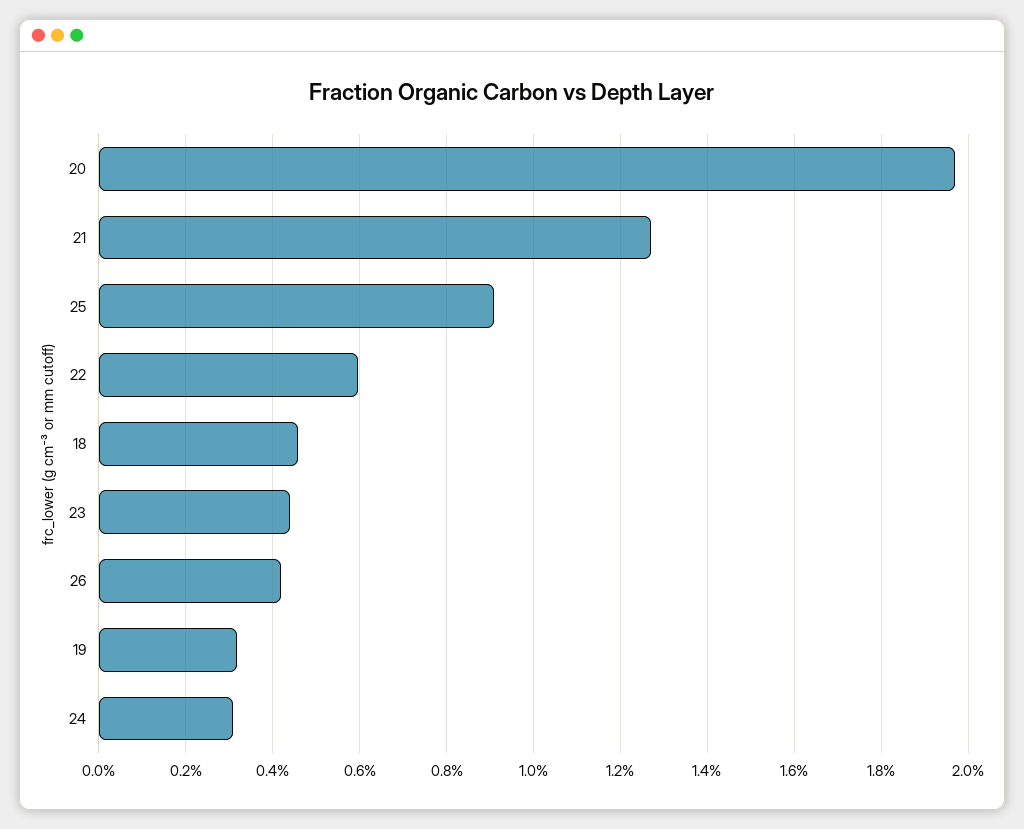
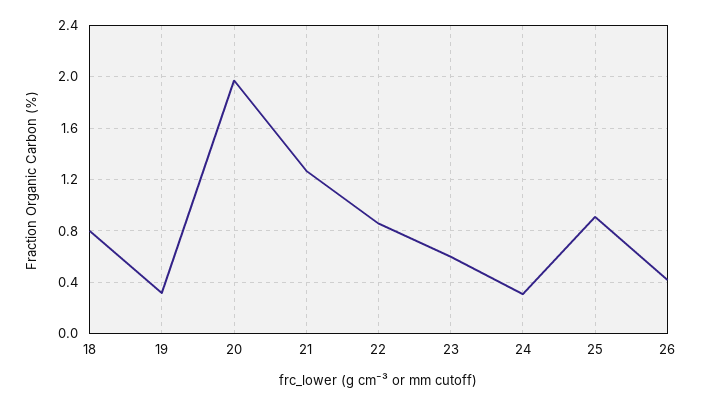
22: 0.6 -> 0.85
18: 0.46 -> 0.8
23: 0.44 -> 0.6

